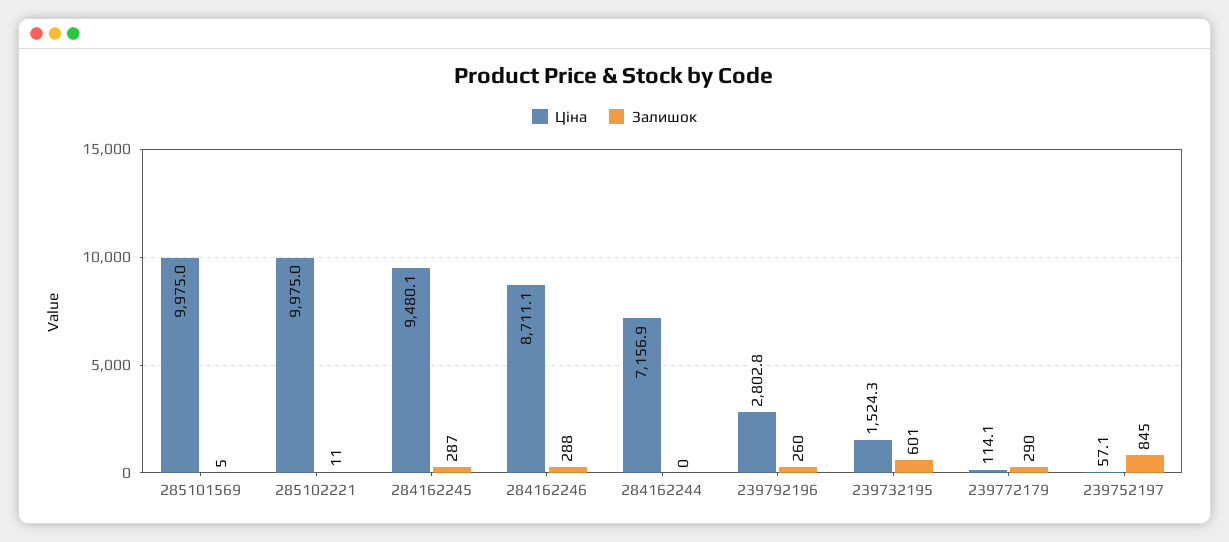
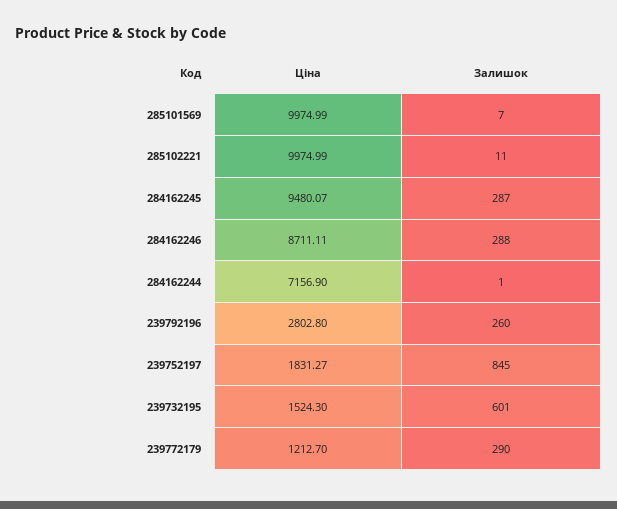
Залишок, 285101569: 5 -> 7
Залишок, 284162244: 0 -> 1
Ціна, 239772179: 114.1 -> 1212.7
Ціна, 239752197: 57.1 -> 1831.27

